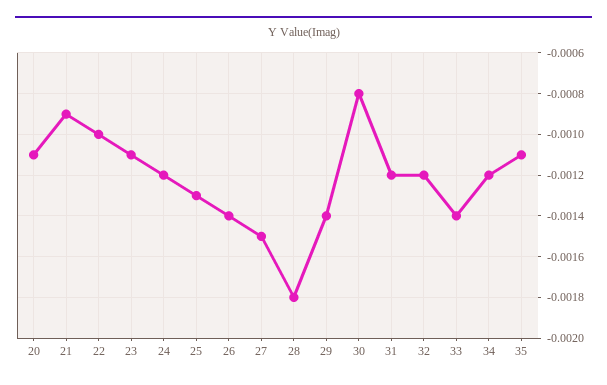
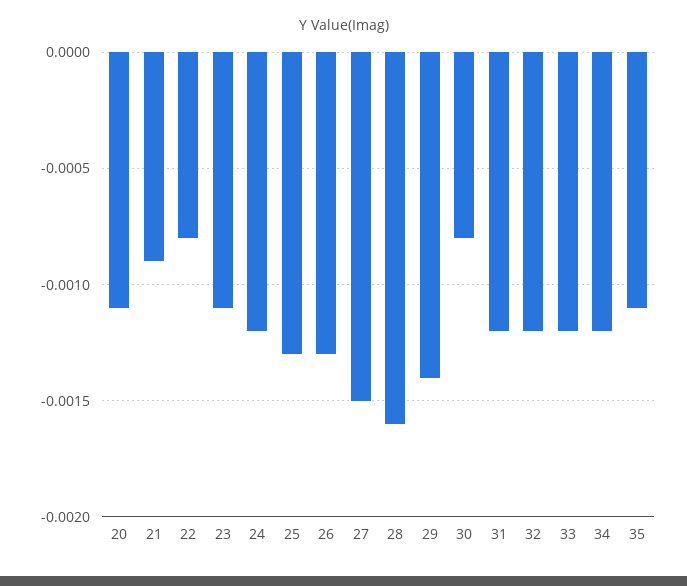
22: -0.001 -> -0.0008
26: -0.0014 -> -0.0013
28: -0.0018 -> -0.0016
33: -0.0014 -> -0.0012

